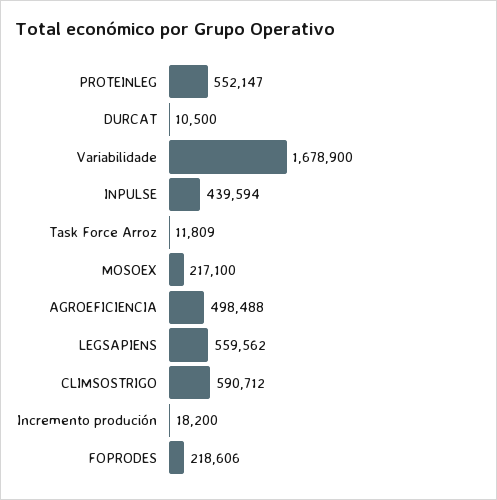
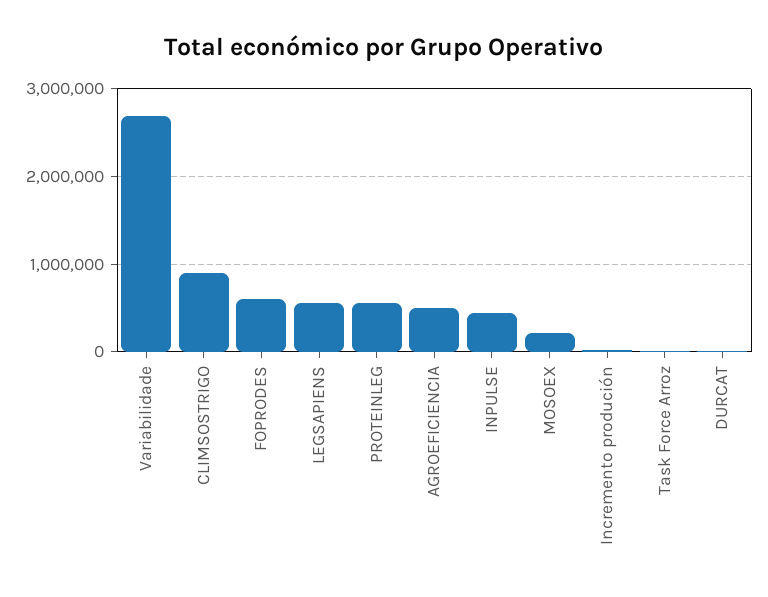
Variabilidade: 1678900 -> 2700000
CLIMSOSTRIGO: 590712 -> 900000
FOPRODES: 218606 -> 600000

